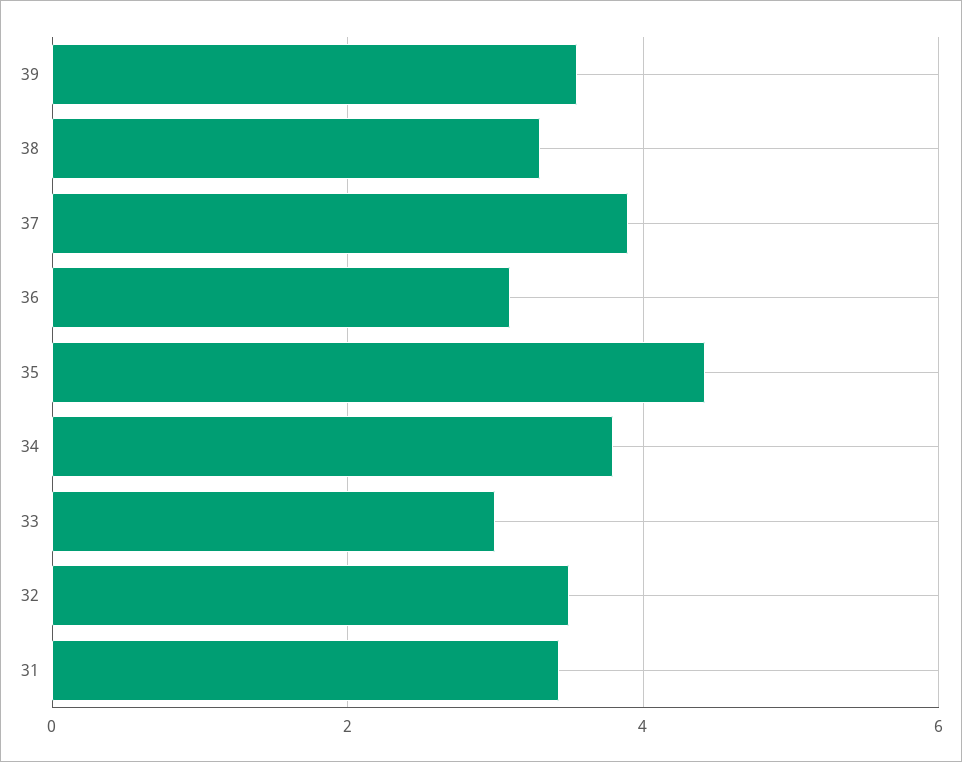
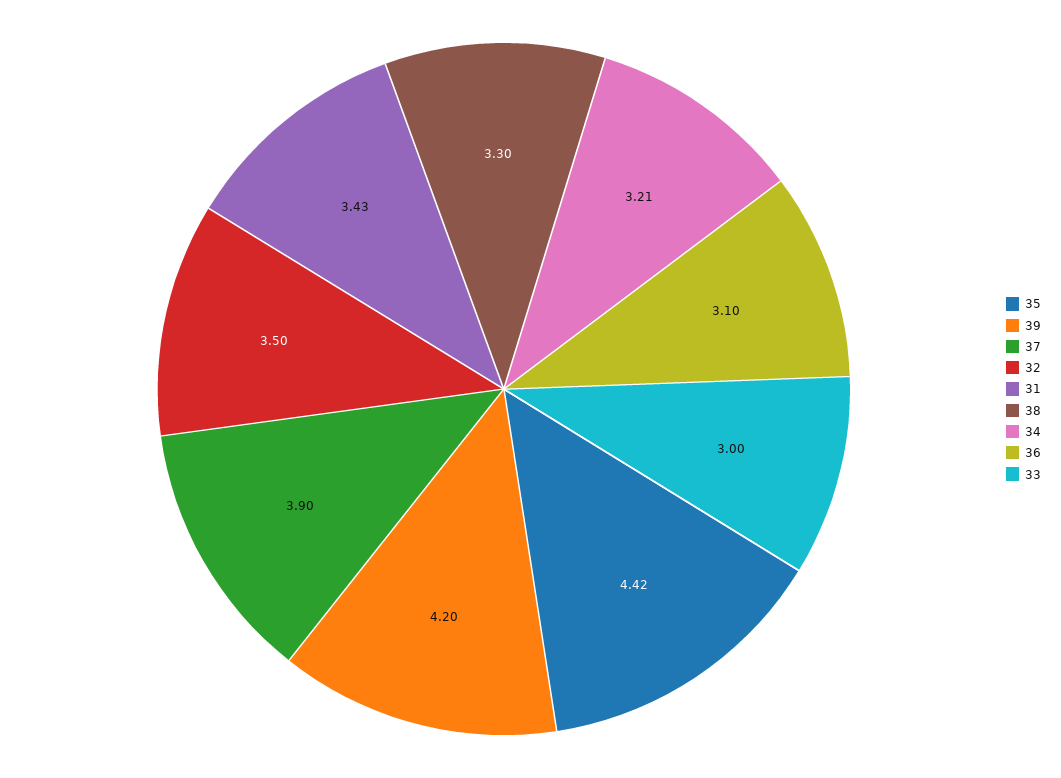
39: 3.6 -> 4.2
34: 3.8 -> 3.21

